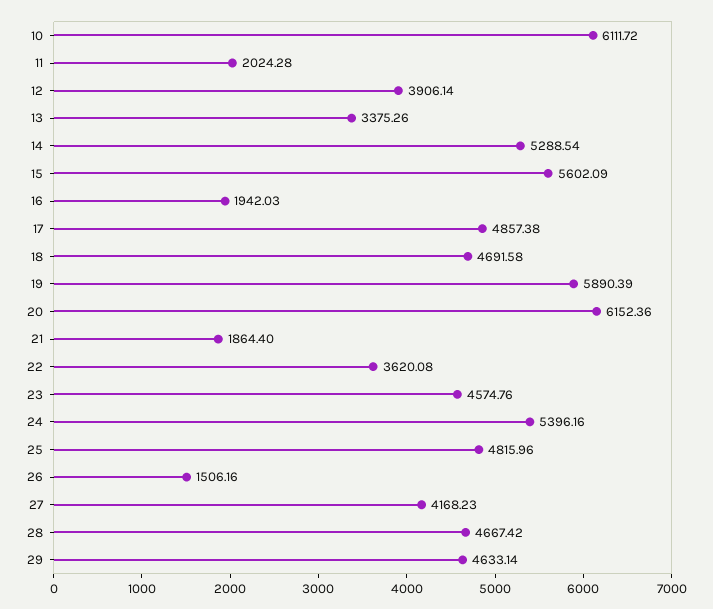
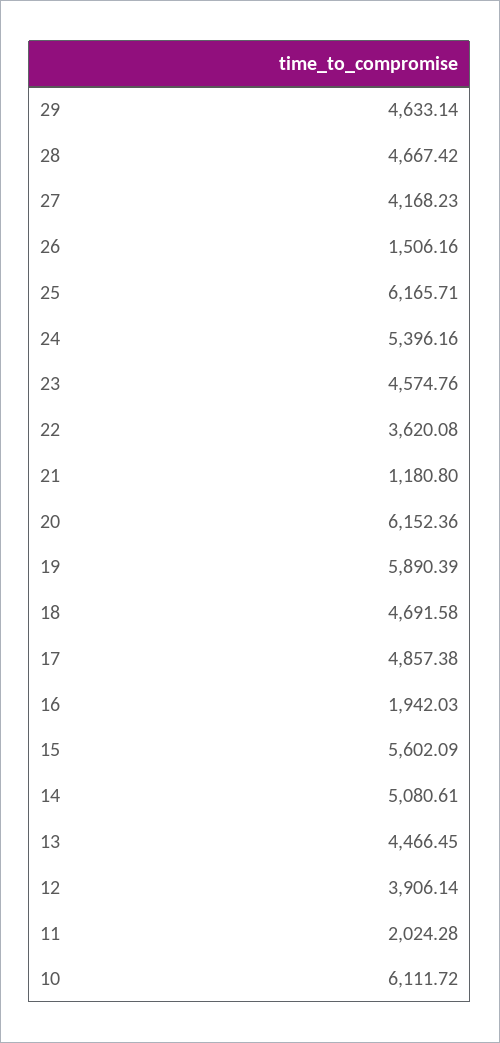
13: 3375.26 -> 4466.45
14: 5288.54 -> 5080.61
21: 1864.4 -> 1180.8
25: 4815.96 -> 6165.71

